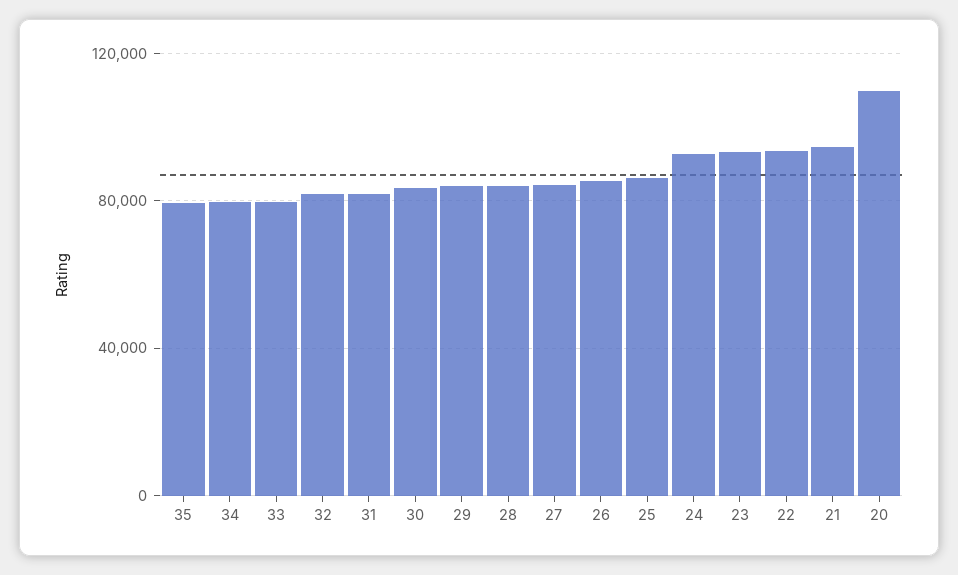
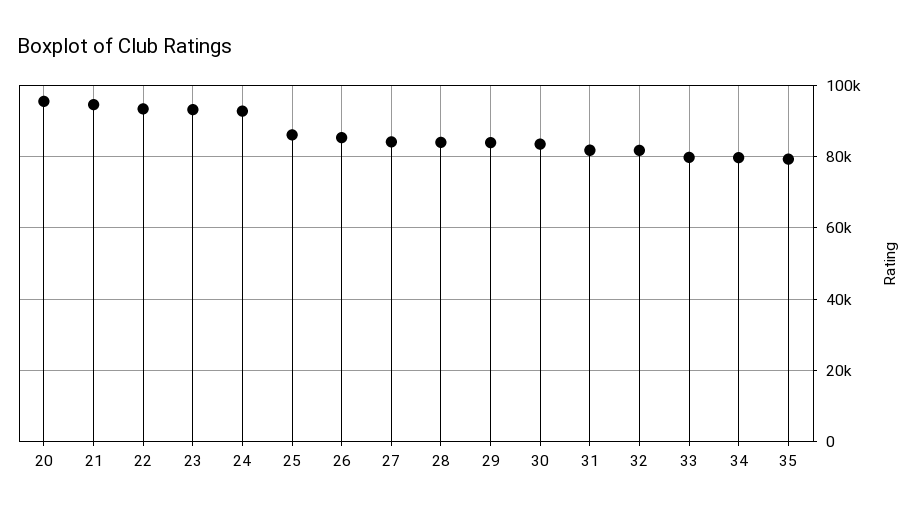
20: 110000 -> 96000

